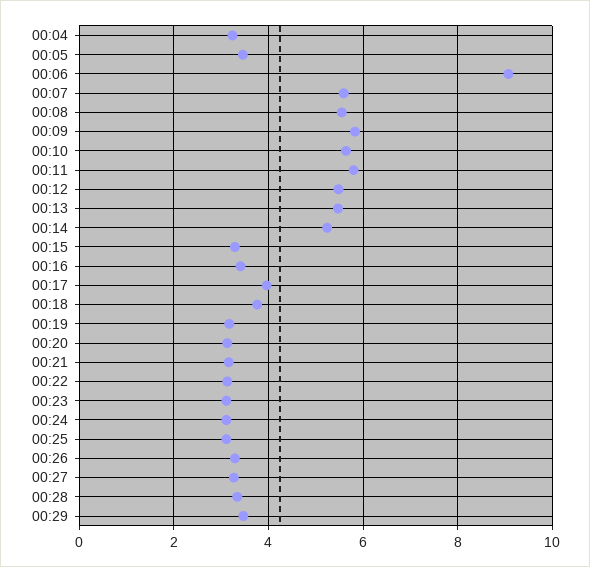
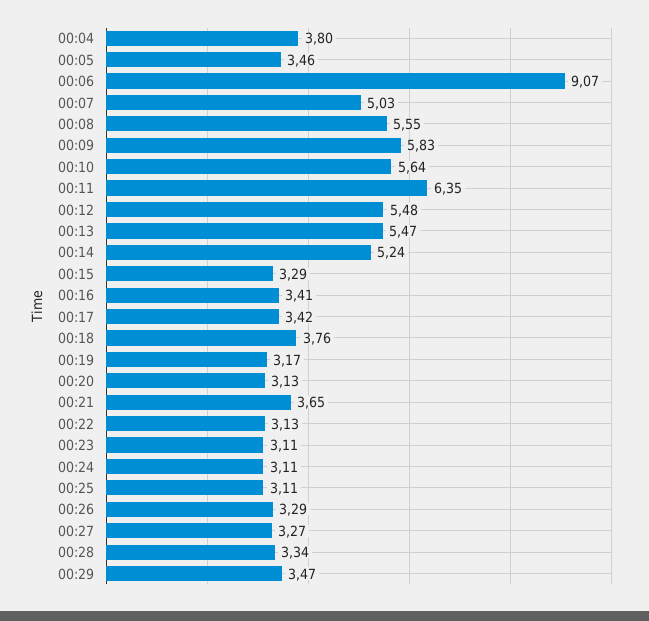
00:04: 3.2 -> 3.8
00:07: 5.6 -> 5.03
00:11: 5.8 -> 6.35
00:17: 4 -> 3.42
00:21: 3.2 -> 3.65

